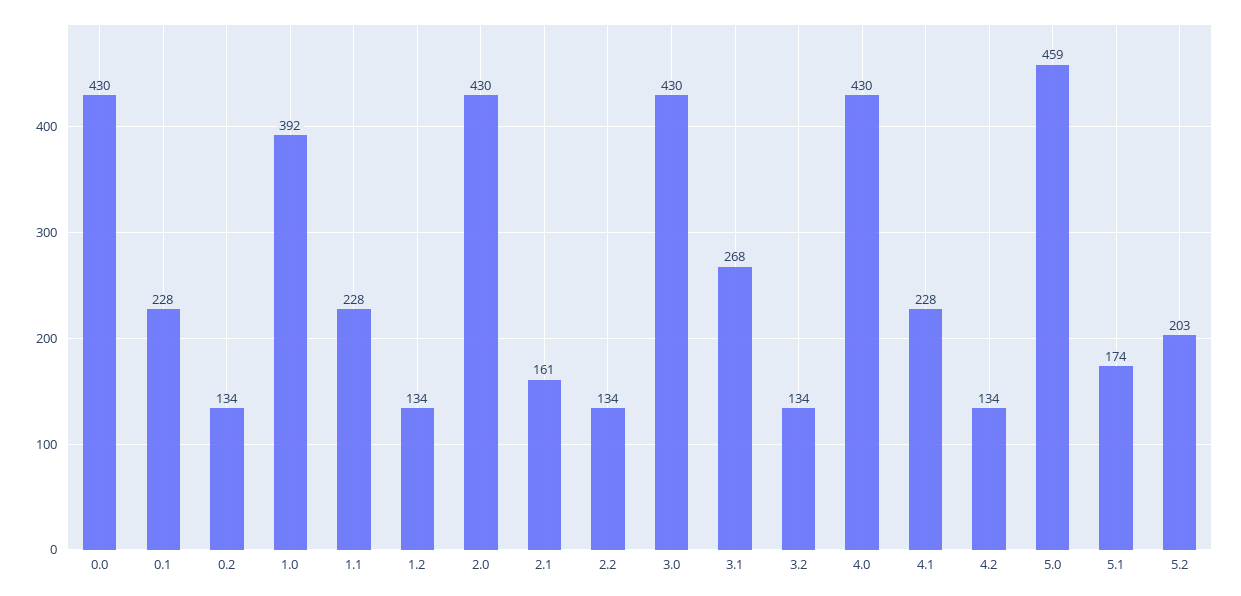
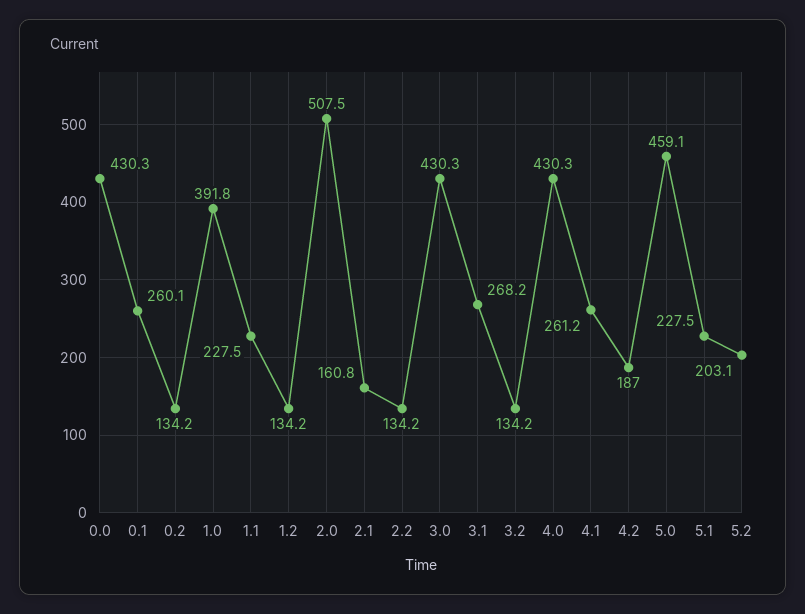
0.1: 228 -> 260.1
2.0: 430 -> 507.5
4.1: 228 -> 261.2
4.2: 134 -> 187
5.1: 174 -> 227.5

